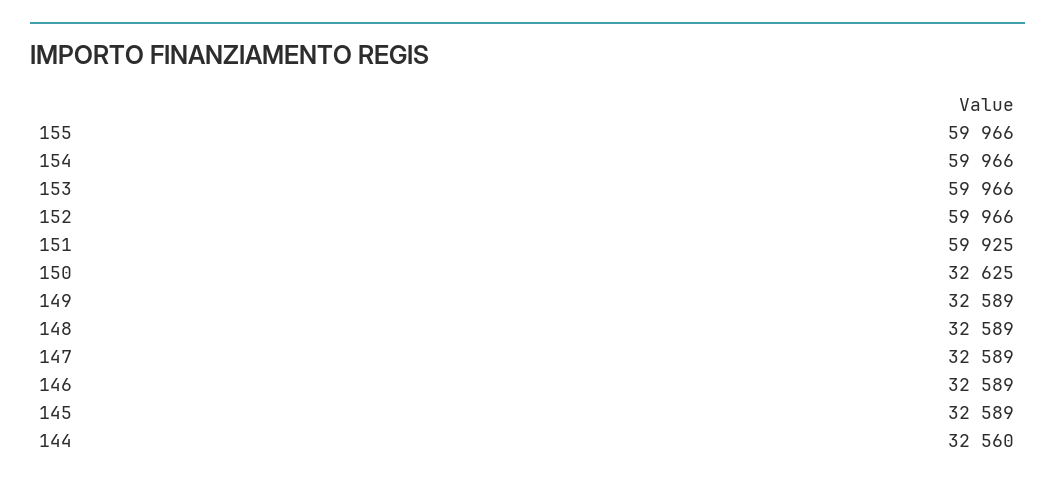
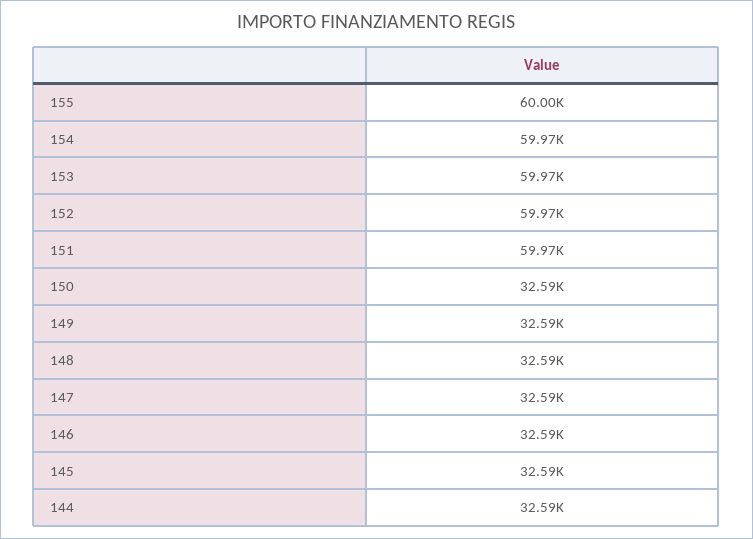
155: 59966 -> 60000
151: 59925 -> 59970
150: 32625 -> 32590
144: 32560 -> 32590

